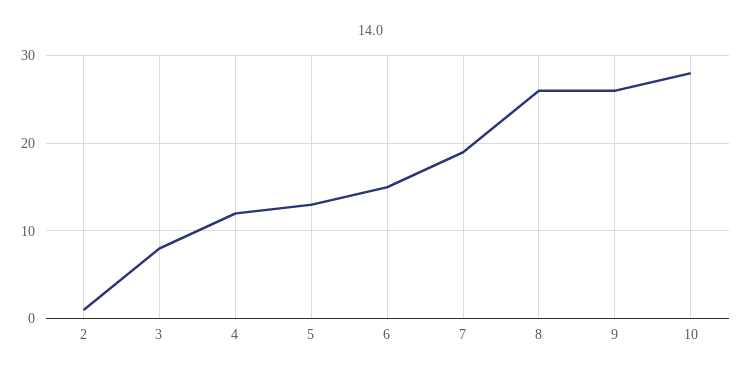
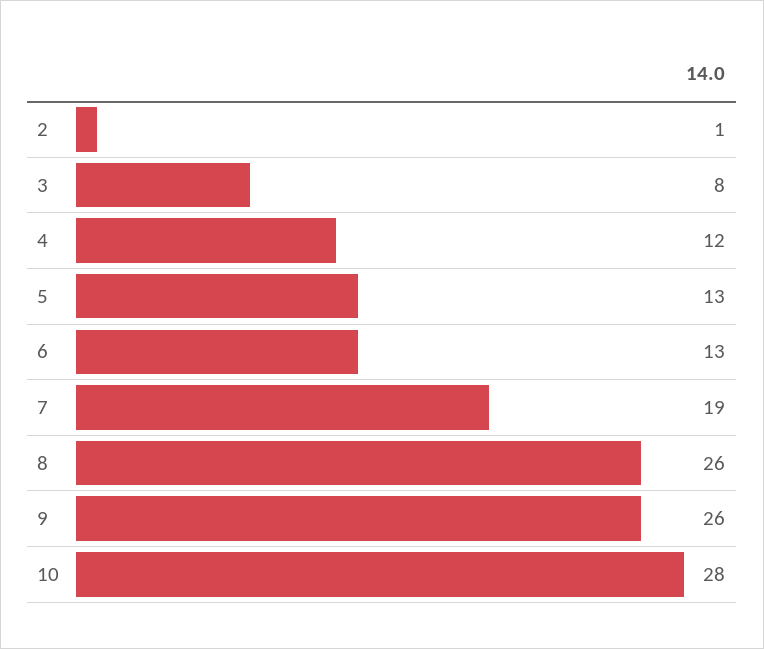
6: 15 -> 13

